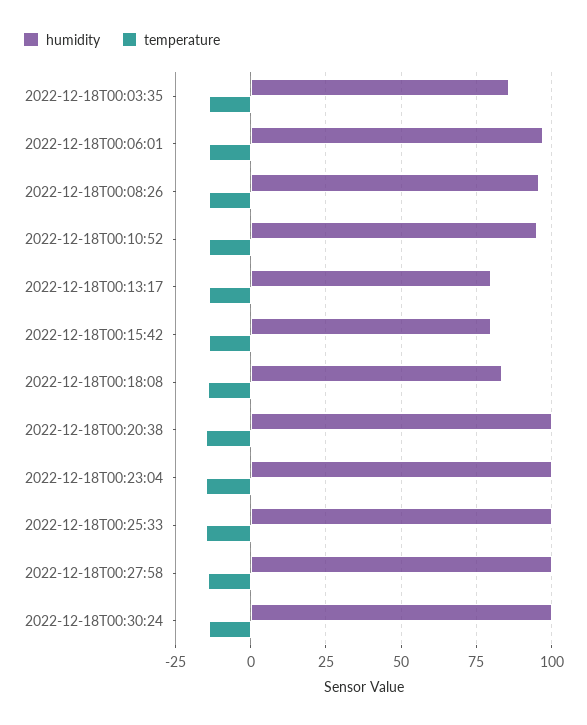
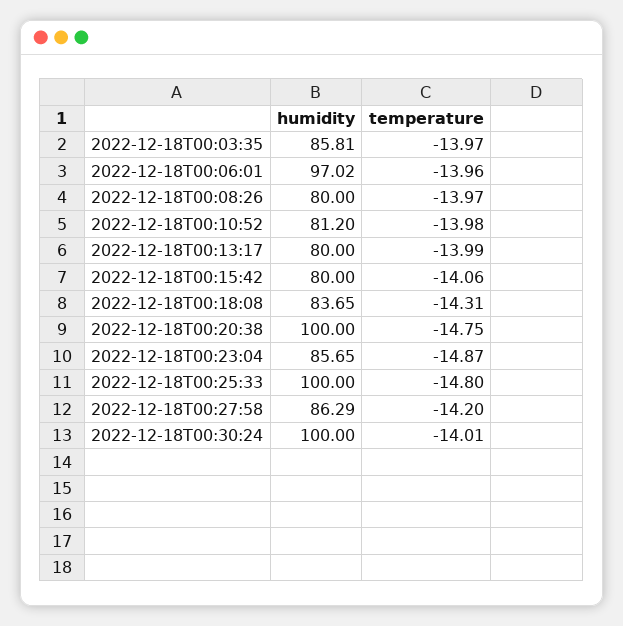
humidity, 2022-12-18T00:08:26: 95 -> 80
humidity, 2022-12-18T00:10:52: 95 -> 81.2
humidity, 2022-12-18T00:23:04: 100 -> 85.65
humidity, 2022-12-18T00:27:58: 100 -> 86.29

